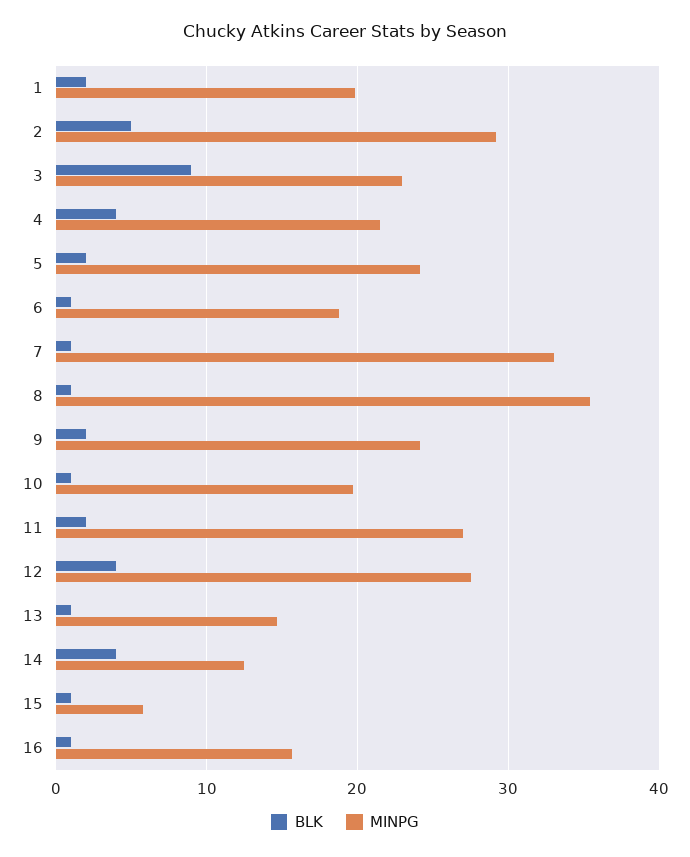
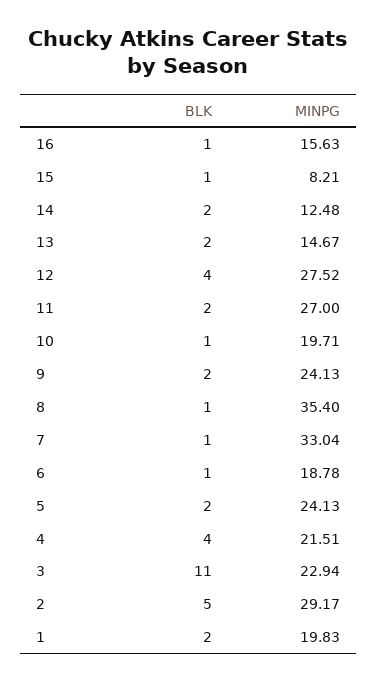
BLK, 3: 9 -> 11
BLK, 13: 1 -> 2
BLK, 14: 4 -> 2
MINPG, 15: 6 -> 8.21

